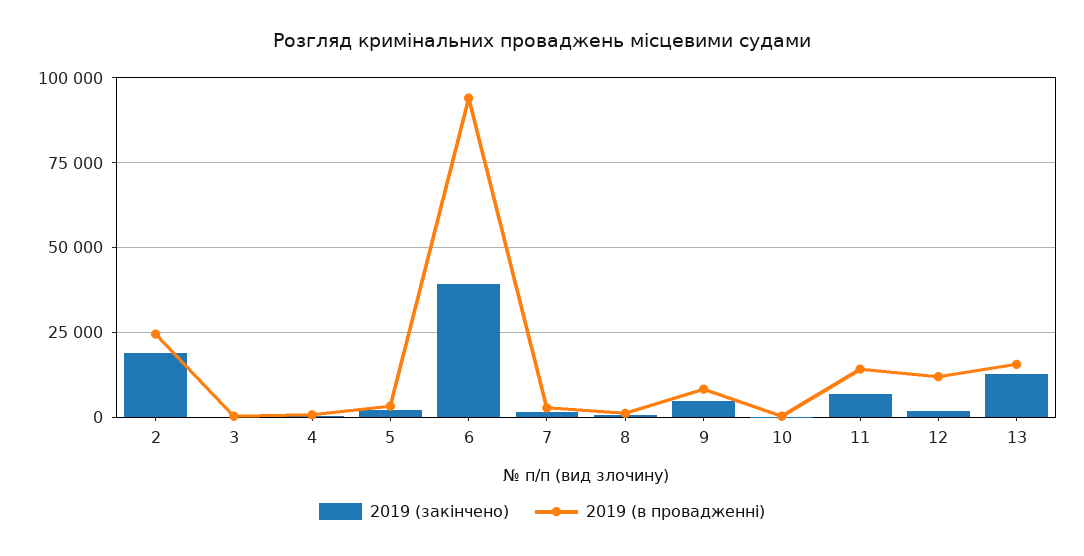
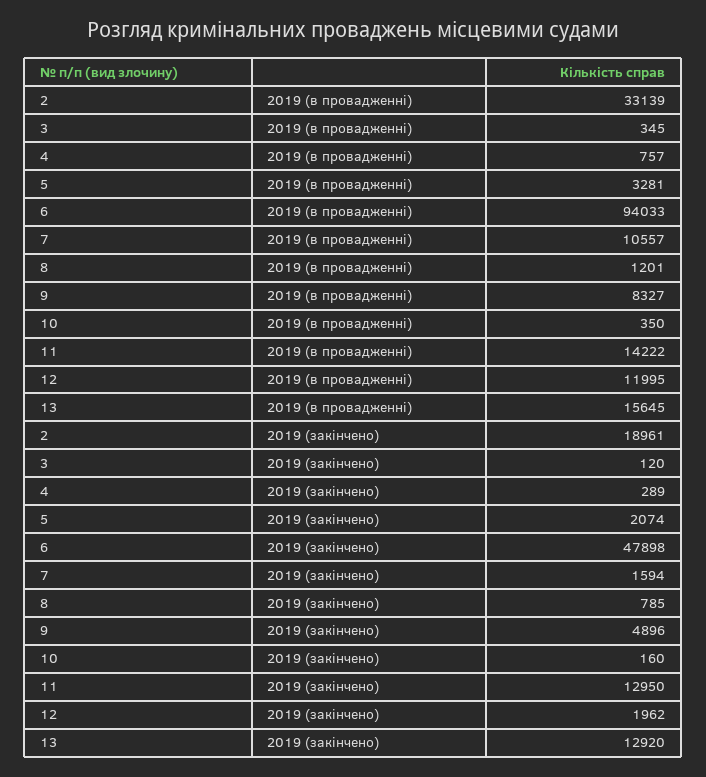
2019 (в провадженні), 2: 25000 -> 33139
2019 (закінчено), 6: 40000 -> 47898
2019 (в провадженні), 7: 2500 -> 10557
2019 (закінчено), 11: 7500 -> 12950

